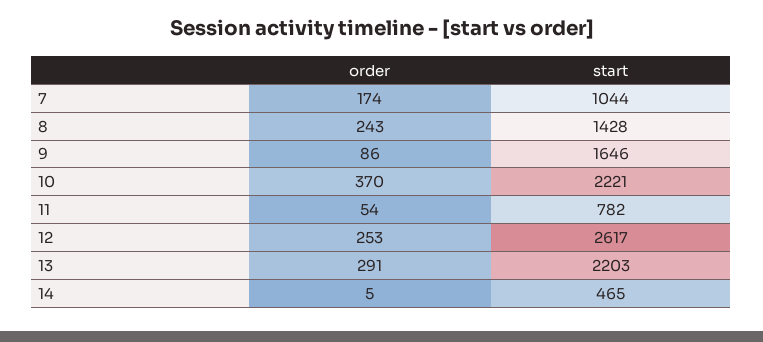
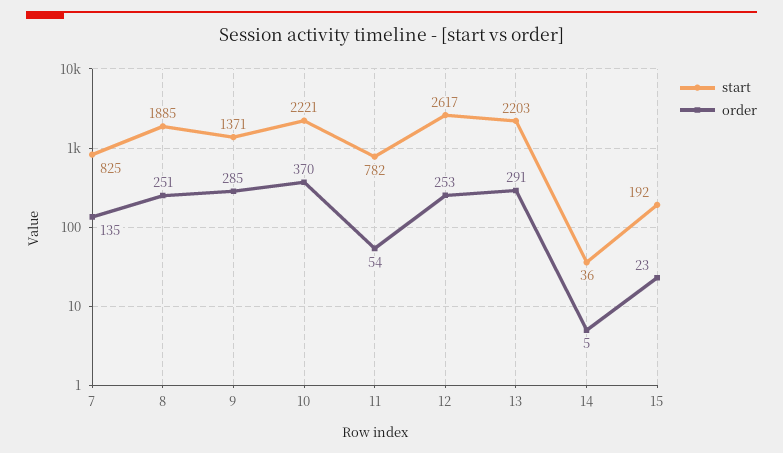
order, 7: 174 -> 135
start, 7: 1044 -> 825
order, 8: 243 -> 251
start, 8: 1428 -> 1885
order, 9: 86 -> 285
start, 9: 1646 -> 1371
start, 14: 465 -> 36
start, 15: none -> 192
order, 15: none -> 23

